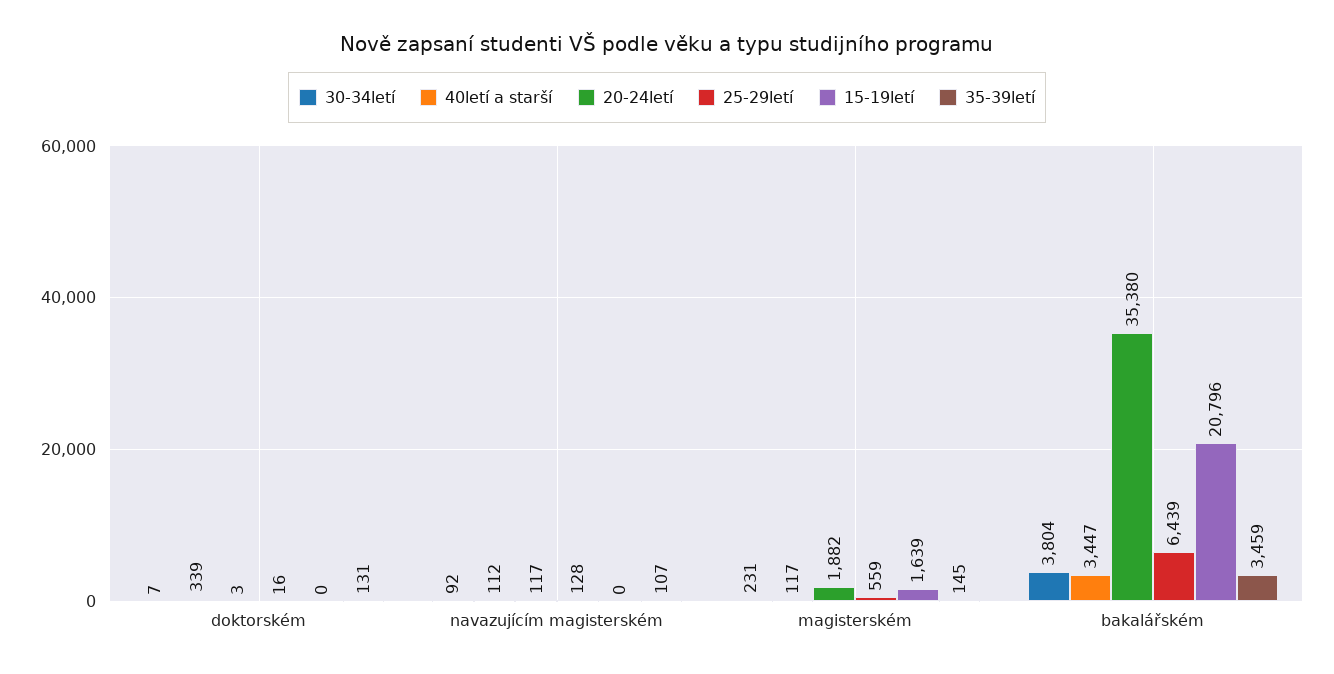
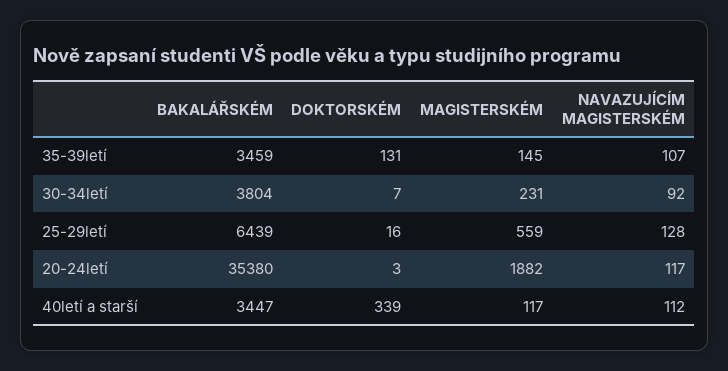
15-19letí, doktorském: 0 -> none
15-19letí, navazujícím magisterském: 0 -> none
15-19letí, magisterském: 1639 -> none
15-19letí, bakalářském: 20796 -> none

